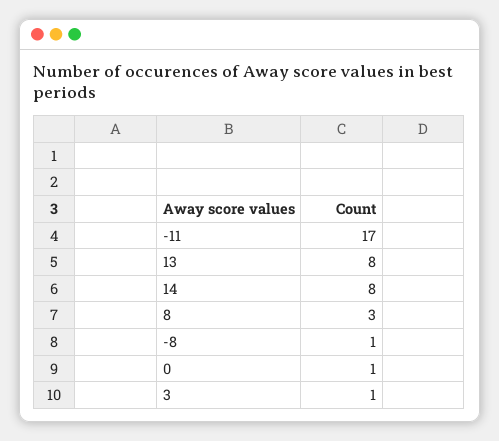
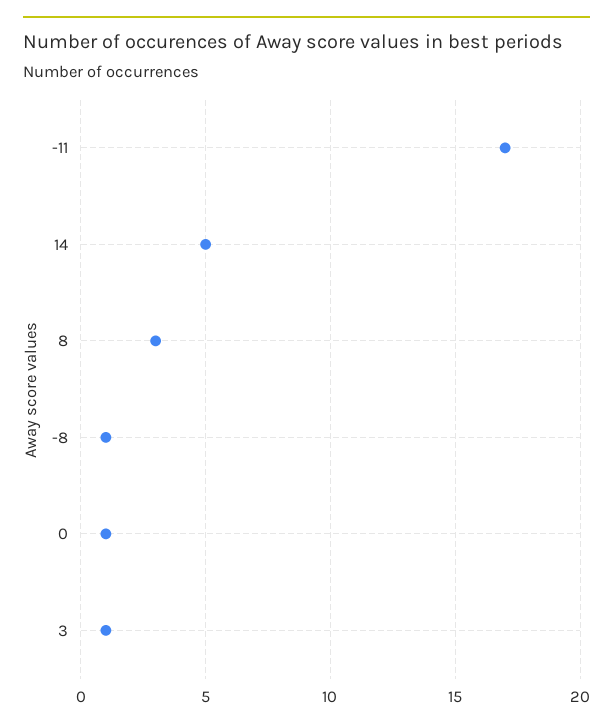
13: 8 -> none
14: 8 -> 5

